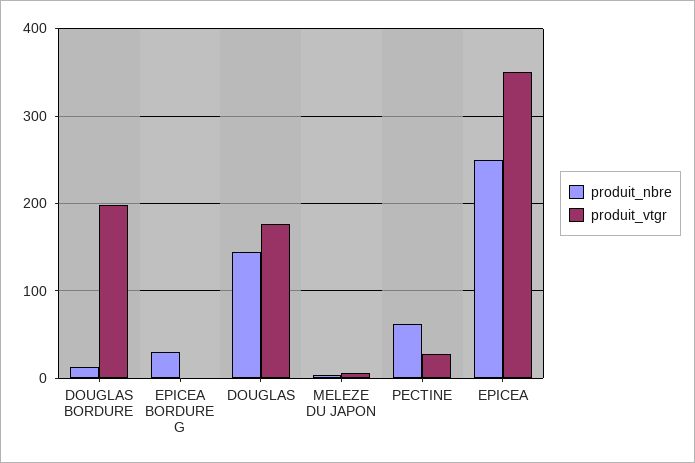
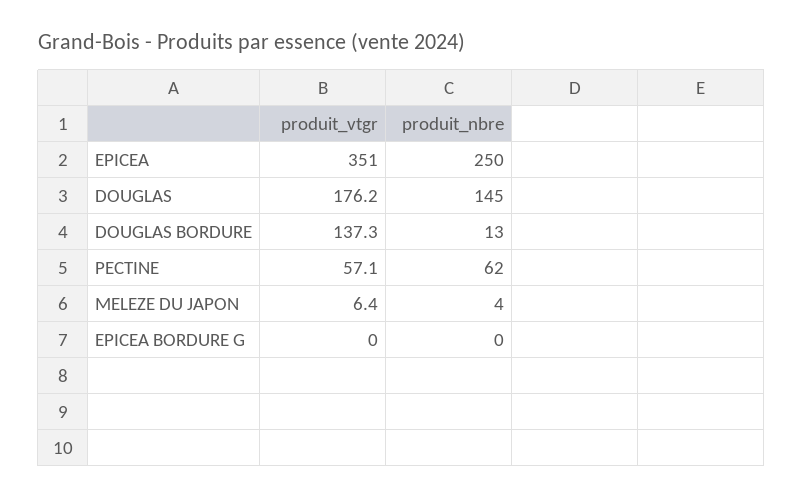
produit_vtgr, DOUGLAS BORDURE: 200 -> 137.3
produit_nbre, EPICEA BORDURE G: 30 -> 0
produit_vtgr, PECTINE: 30 -> 57.1

